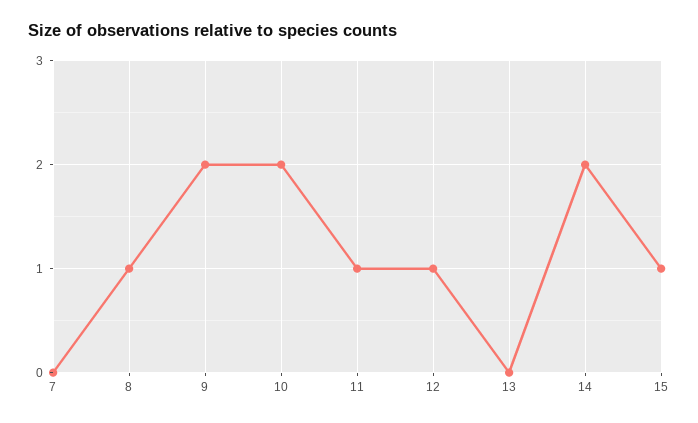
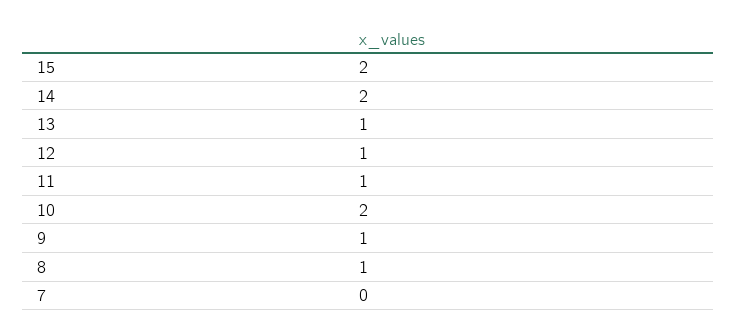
9: 2 -> 1
13: 0 -> 1
15: 1 -> 2

